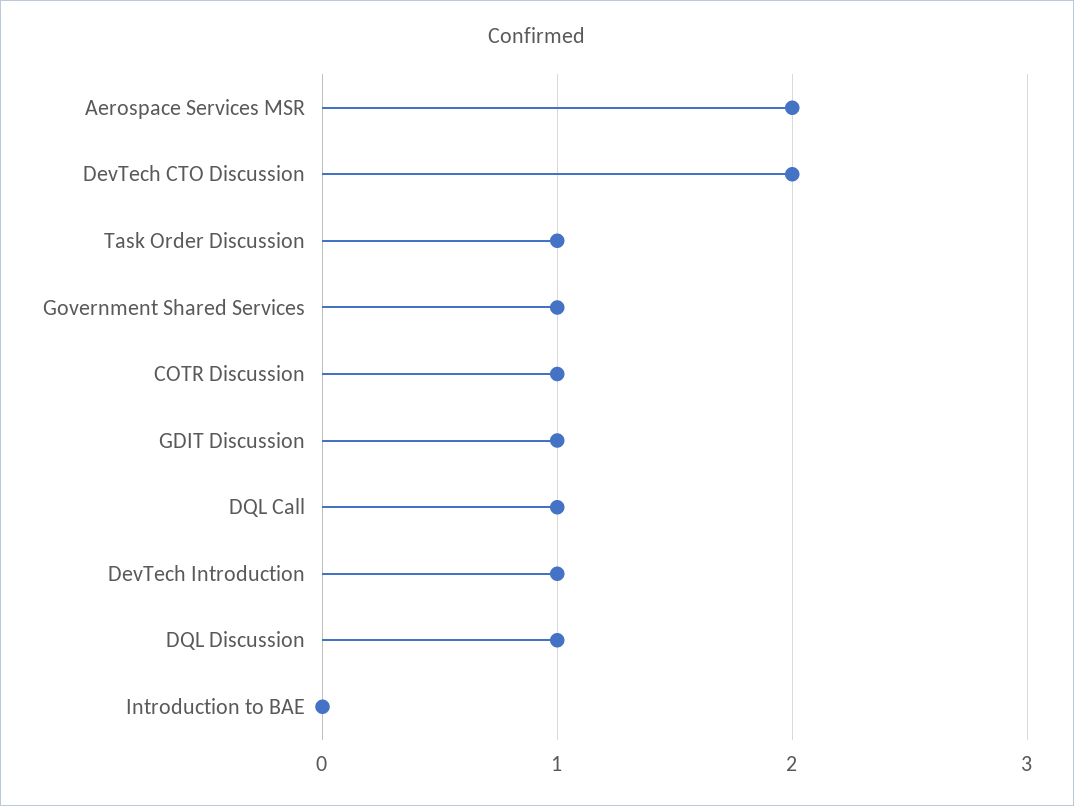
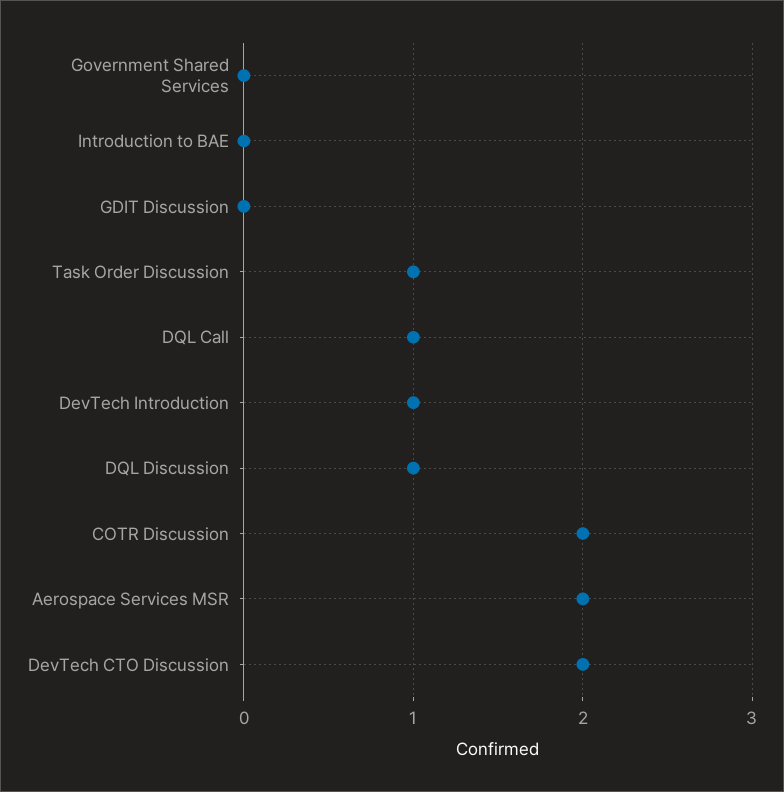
Government Shared Services: 1 -> 0
COTR Discussion: 1 -> 2
GDIT Discussion: 1 -> 0

